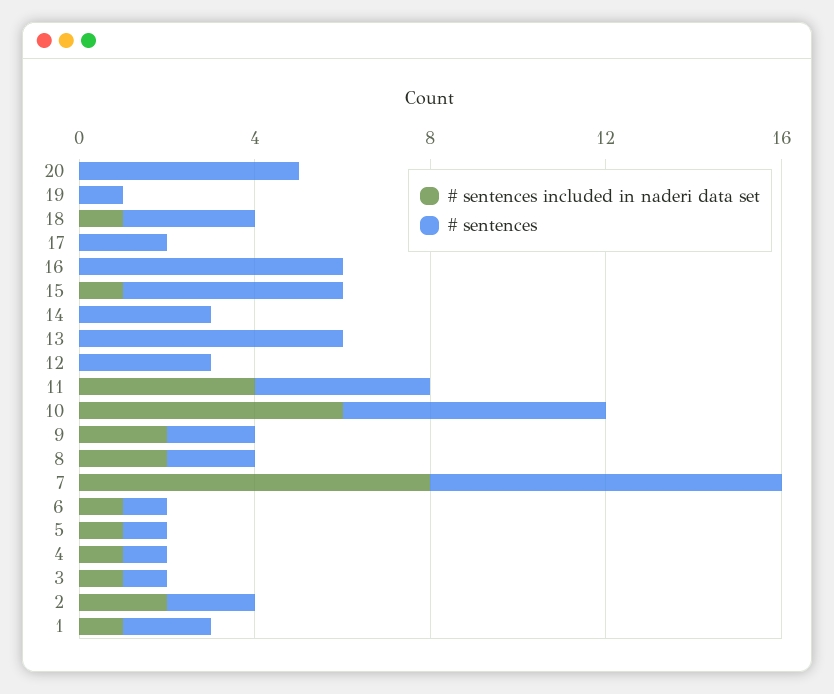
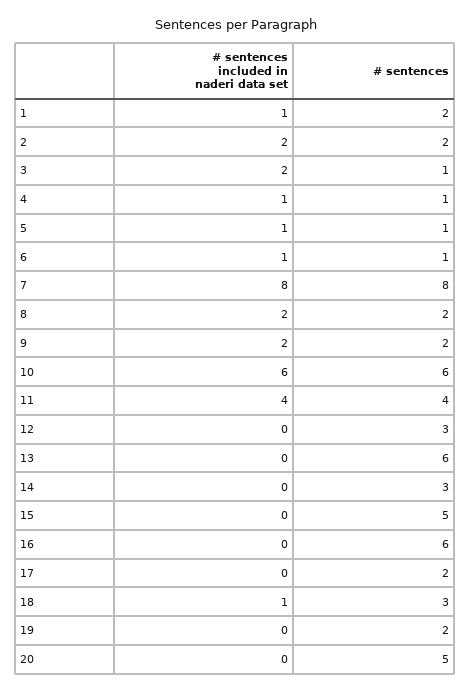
# sentences, 19: 1 -> 2
# sentences included in naderi data set, 15: 1 -> 0
# sentences included in naderi data set, 3: 1 -> 2

